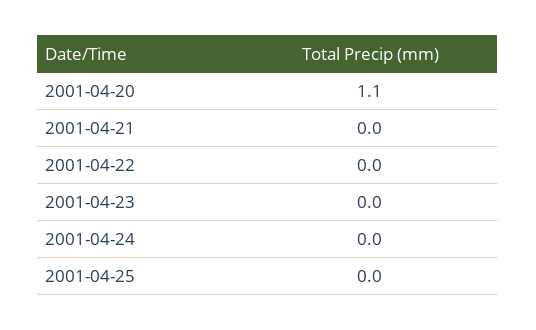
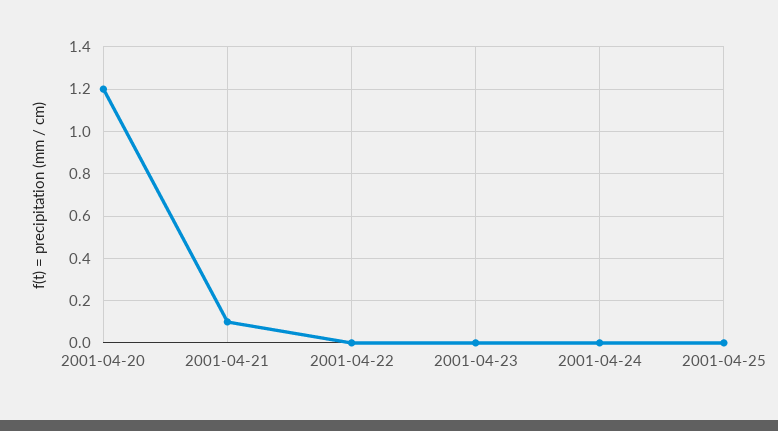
2001-04-20: 1.1 -> 1.2
2001-04-21: 0 -> 0.1

